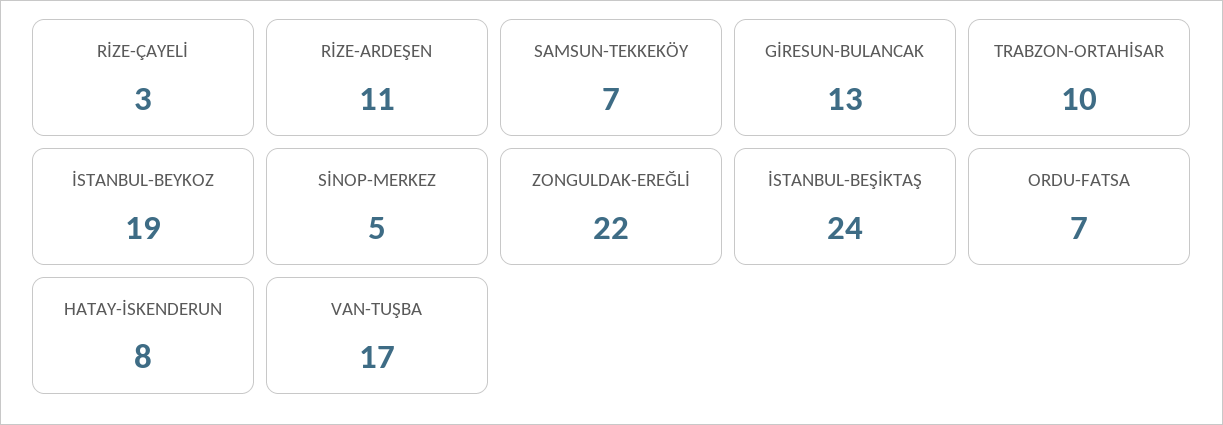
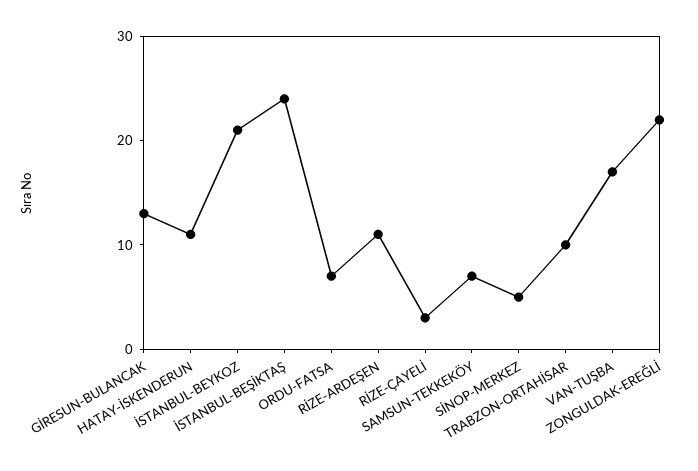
İSTANBUL-BEYKOZ: 19 -> 21
HATAY-İSKENDERUN: 8 -> 11

